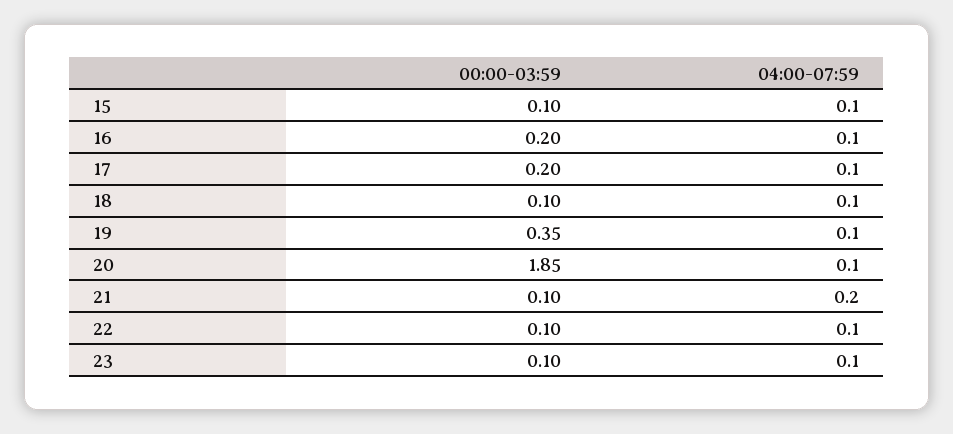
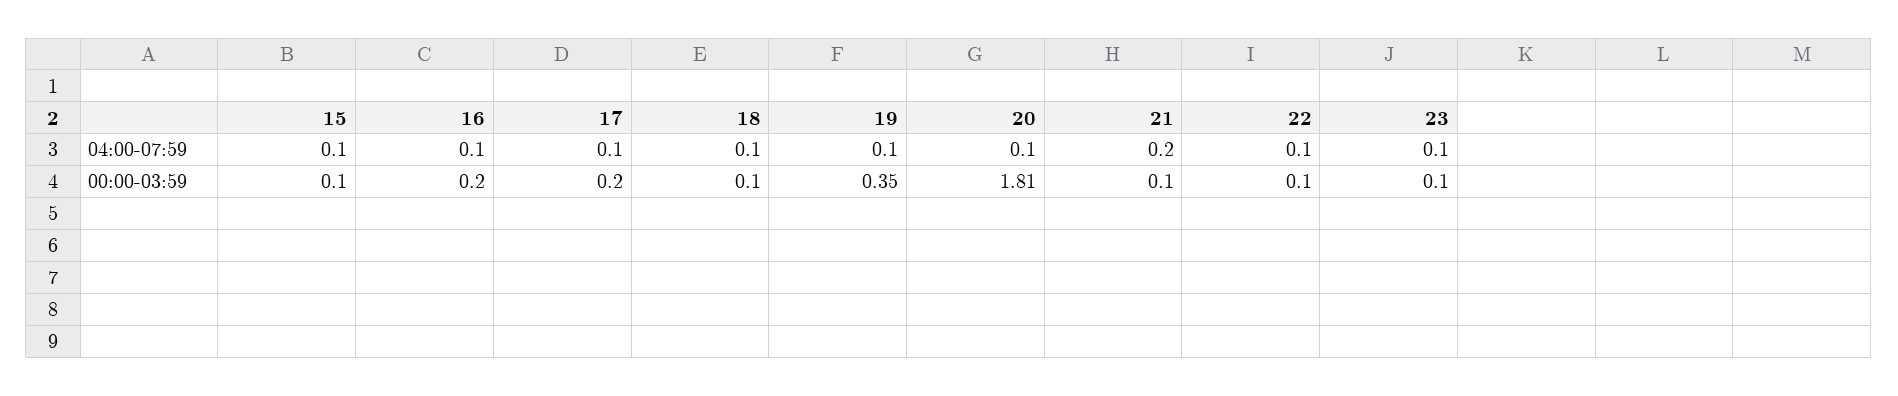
00:00-03:59, 20: 1.85 -> 1.81

